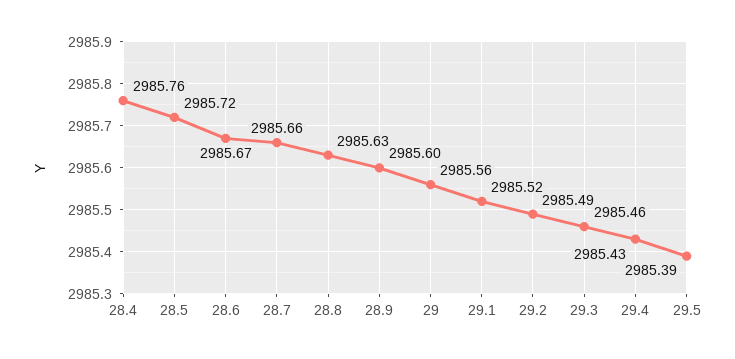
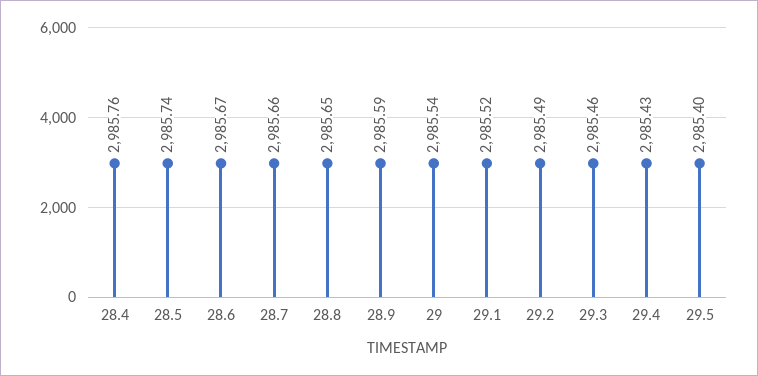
28.5: 2985.72 -> 2985.74
28.8: 2985.63 -> 2985.65
28.9: 2985.6 -> 2985.59
29: 2985.56 -> 2985.54
29.5: 2985.39 -> 2985.4

